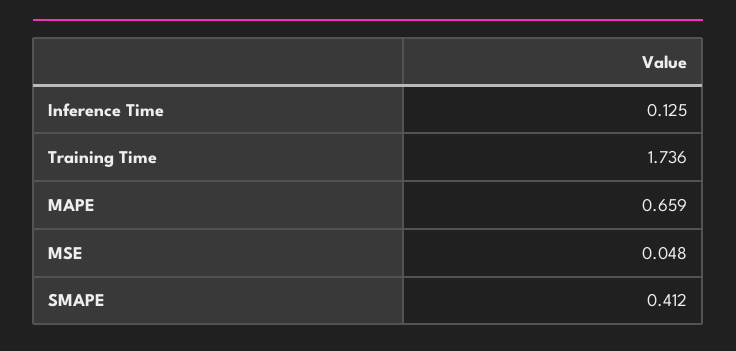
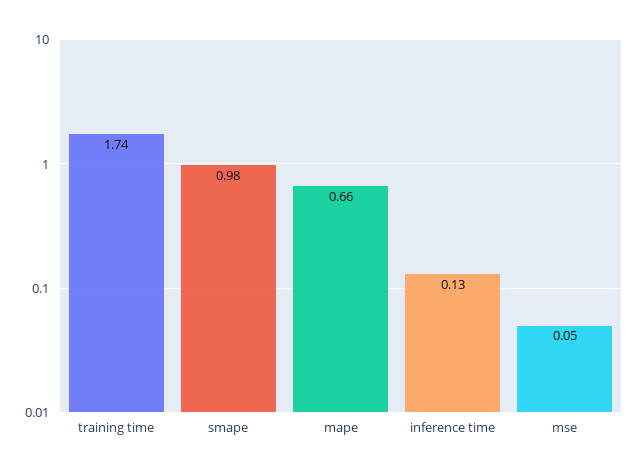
SMAPE: 0.412 -> 0.98

